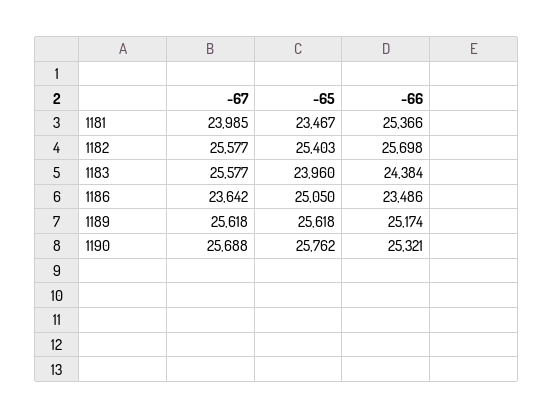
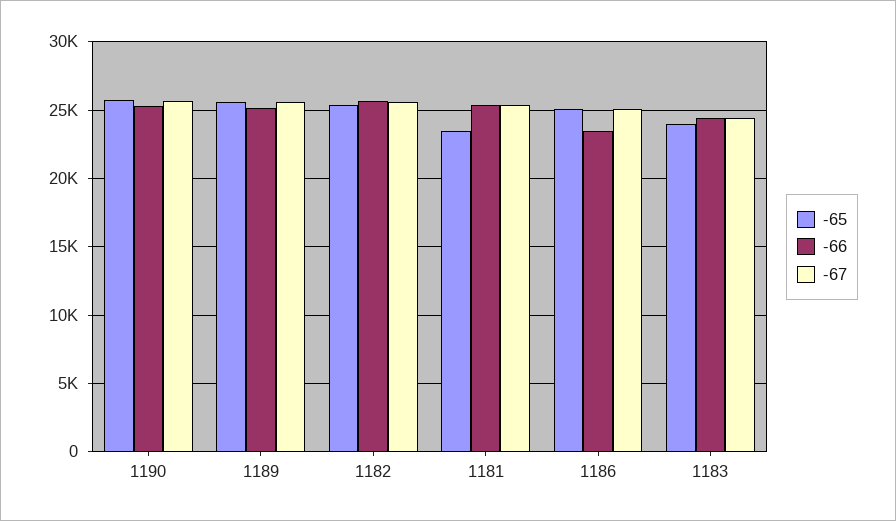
-67, 1181: 23985 -> 25500
-67, 1183: 25577 -> 24500
-67, 1186: 23642 -> 25000

